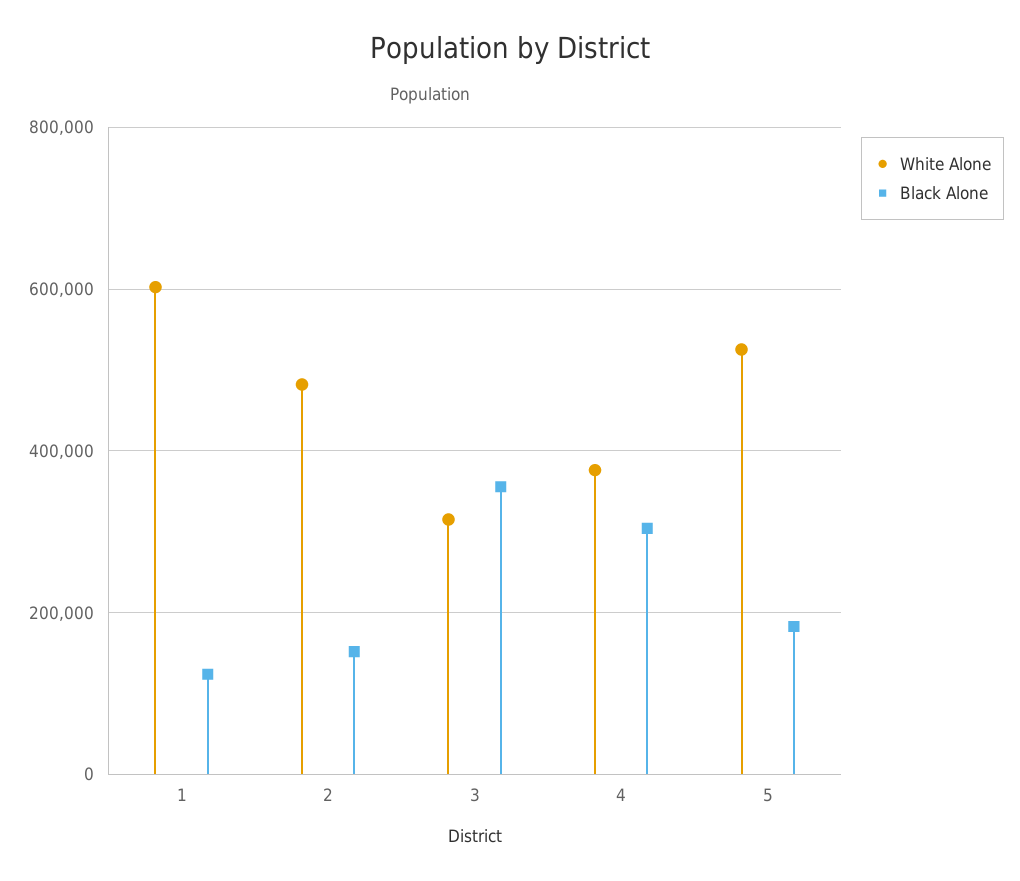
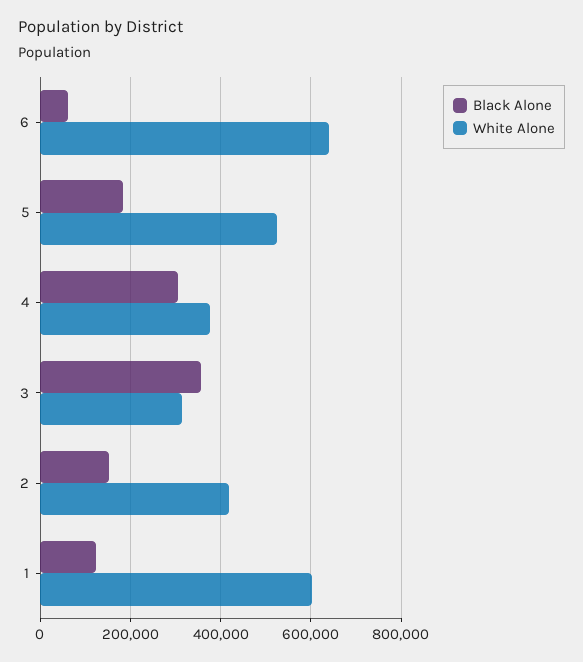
White Alone, 2: 480000 -> 420000
Black Alone, 6: none -> 60000
White Alone, 6: none -> 640000

